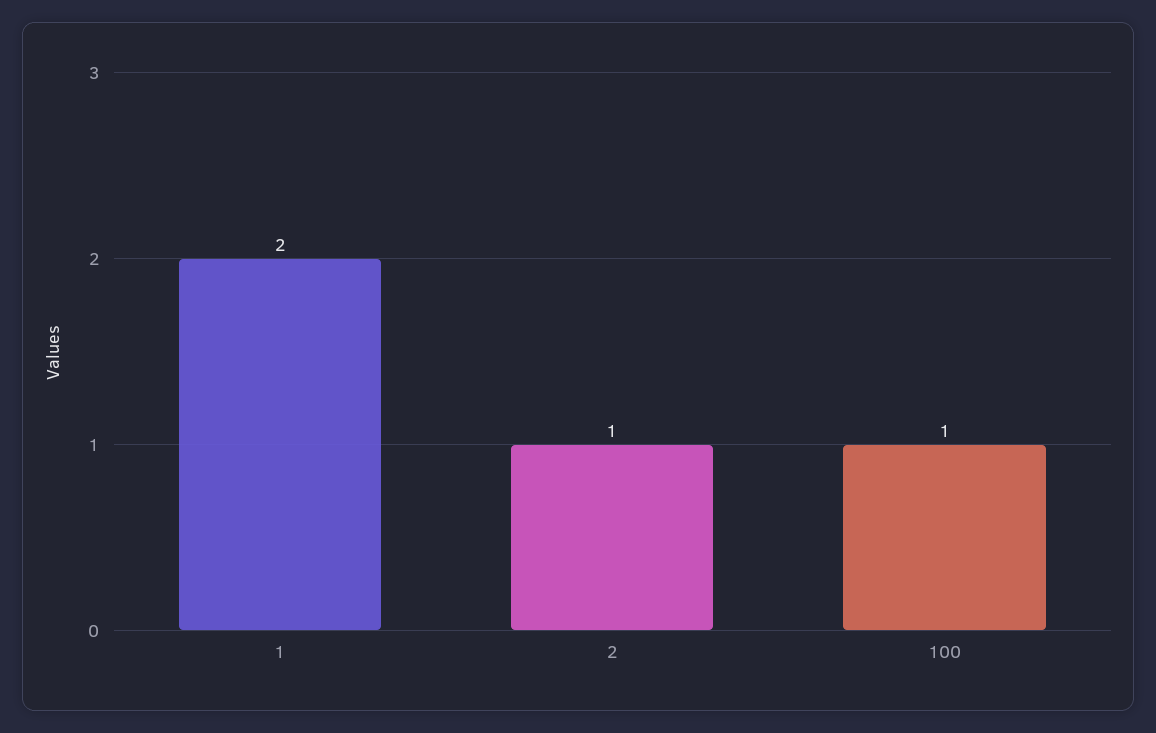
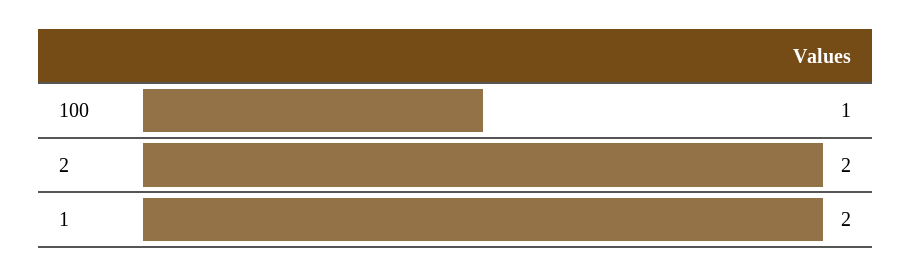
2: 1 -> 2

